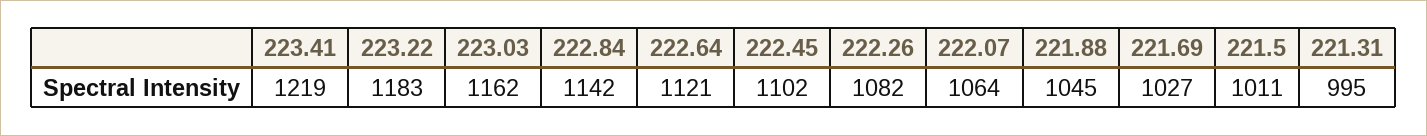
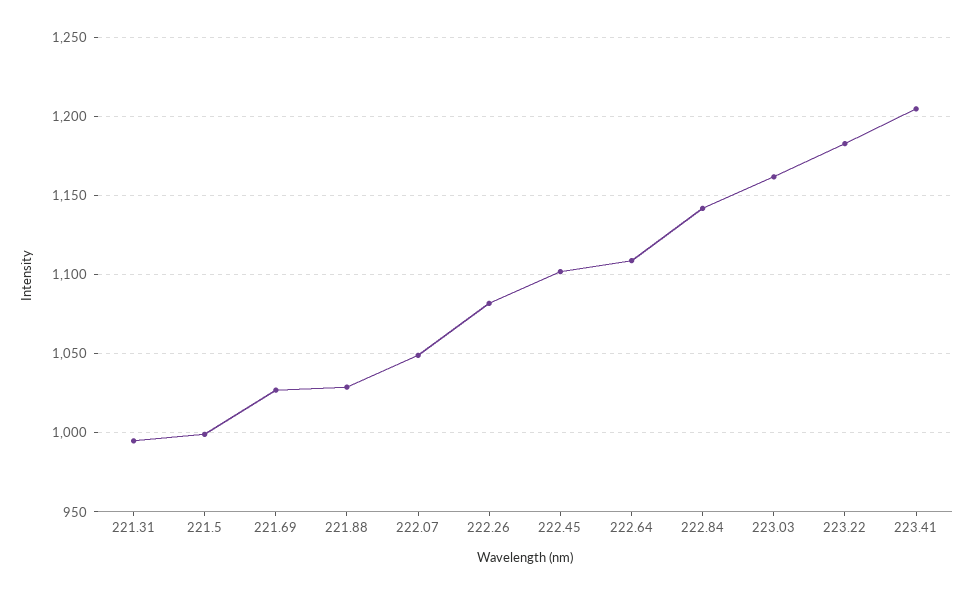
223.41: 1219 -> 1205
222.64: 1121 -> 1110
222.07: 1064 -> 1050
221.88: 1045 -> 1030
221.5: 1011 -> 1000

